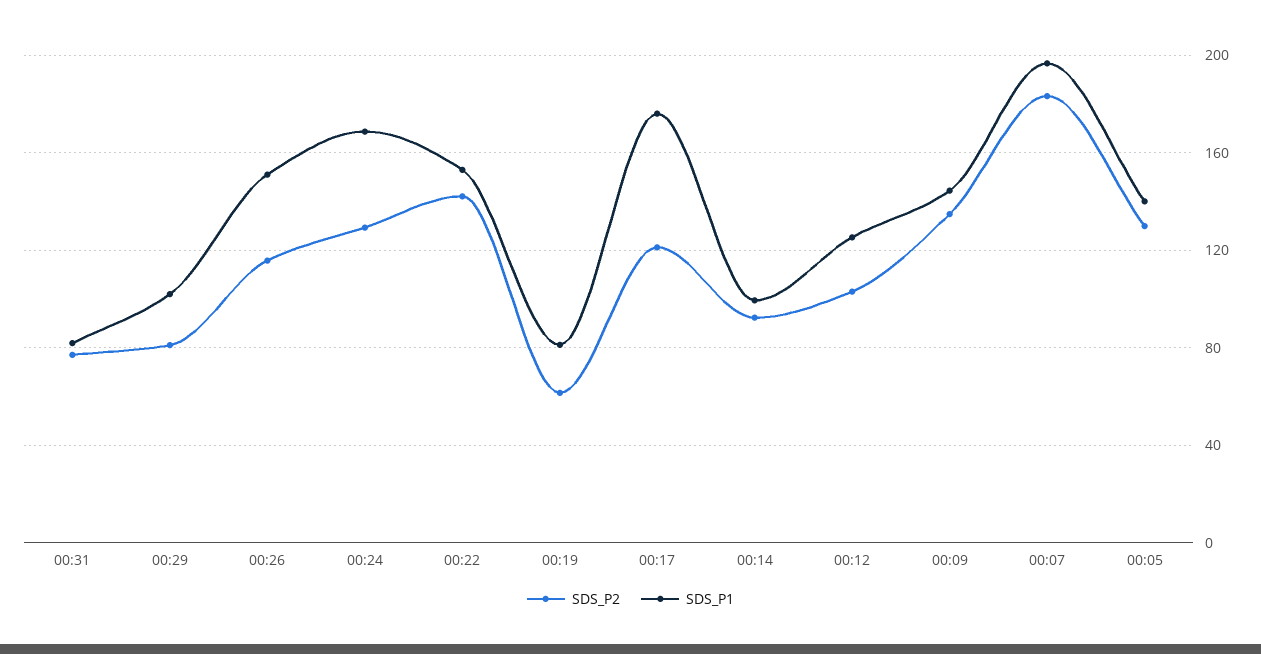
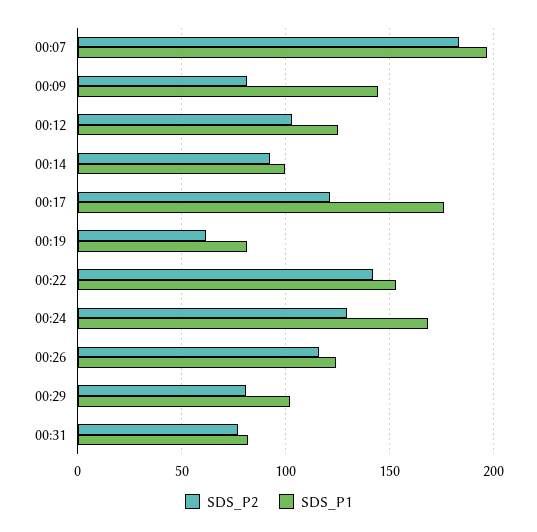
SDS_P1, 00:26: 150 -> 125
SDS_P2, 00:09: 135 -> 80
SDS_P2, 00:05: 130 -> none
SDS_P1, 00:05: 140 -> none

